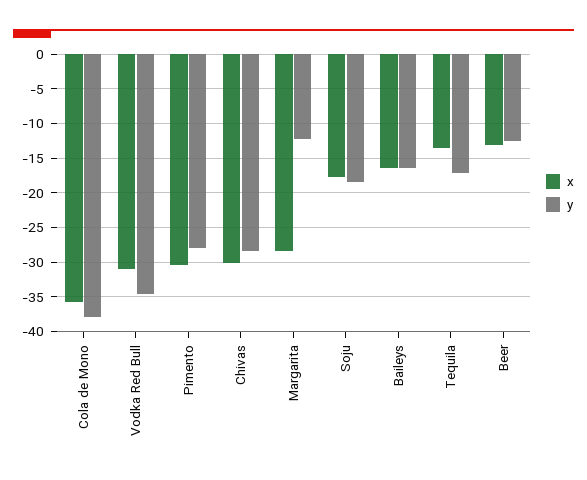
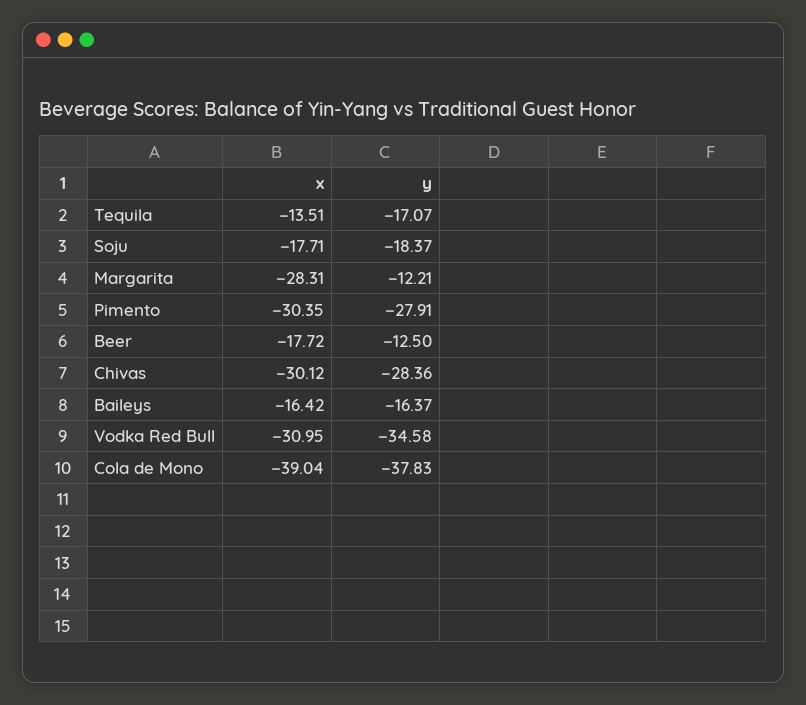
x, Cola de Mono: -36 -> -39.04
x, Beer: -13 -> -17.72

